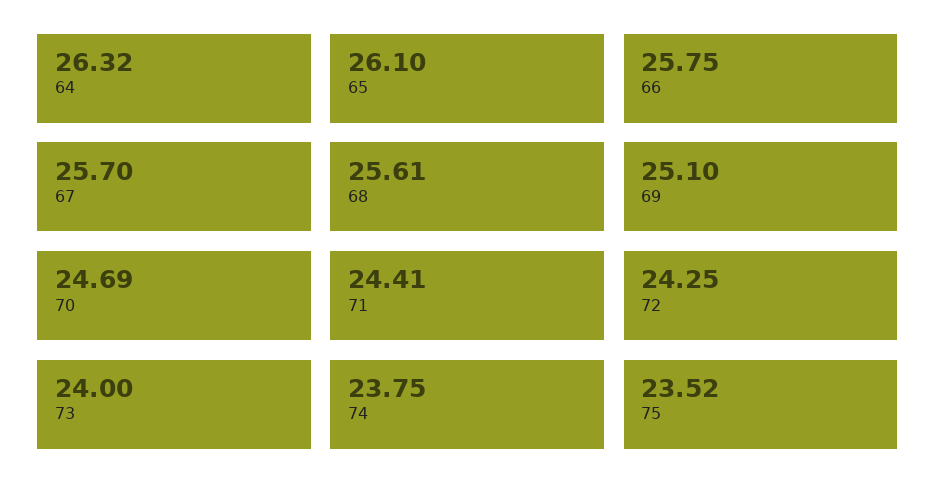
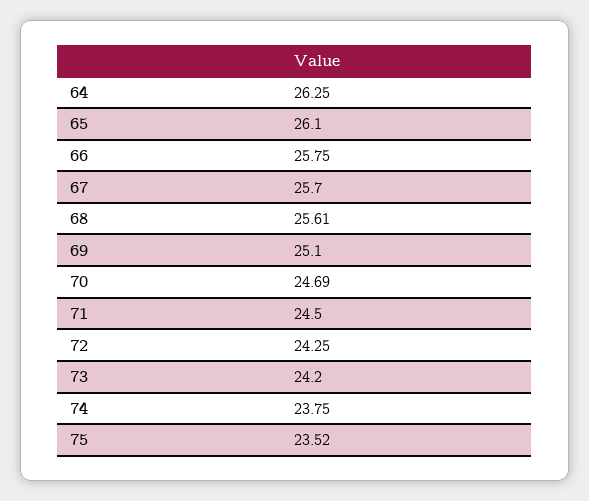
64: 26.32 -> 26.25
71: 24.41 -> 24.5
73: 24 -> 24.2

